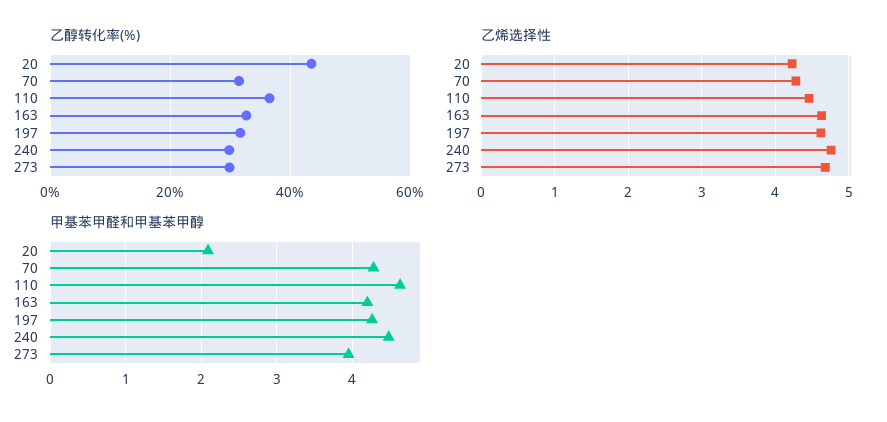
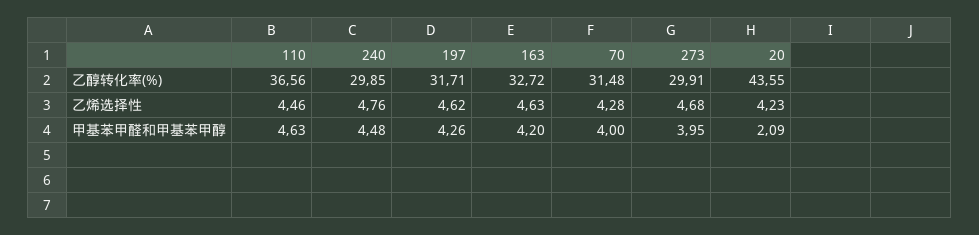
甲基苯甲醛和甲基苯甲醇, 70: 4.3 -> 4

